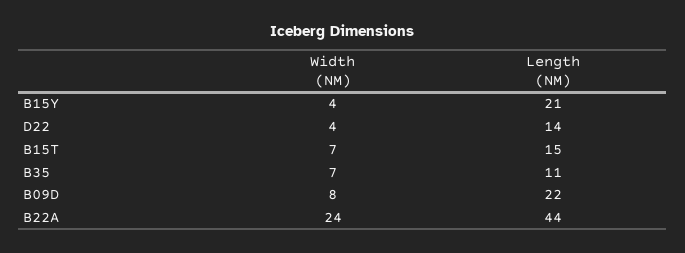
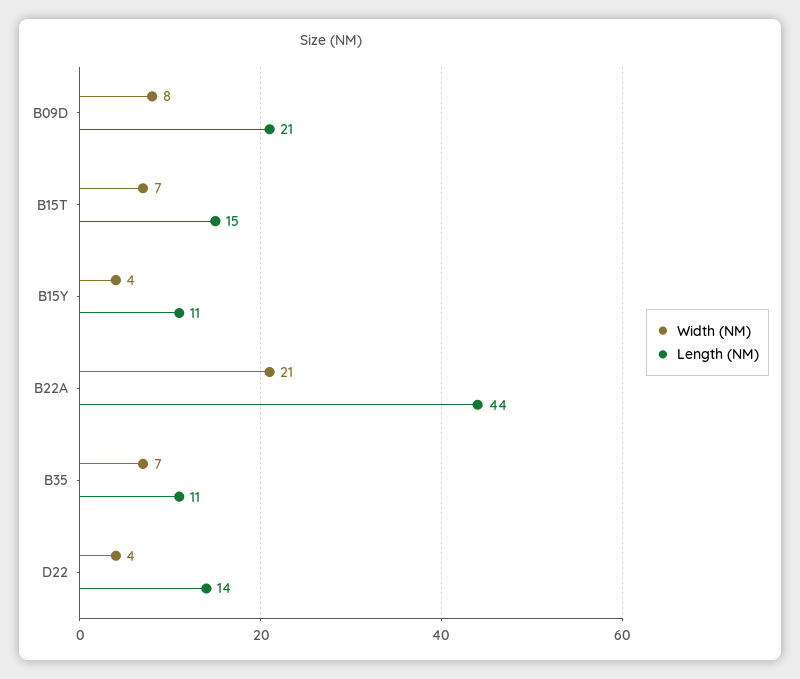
Length (NM), B15Y: 21 -> 11
Length (NM), B09D: 22 -> 21
Width (NM), B22A: 24 -> 21

